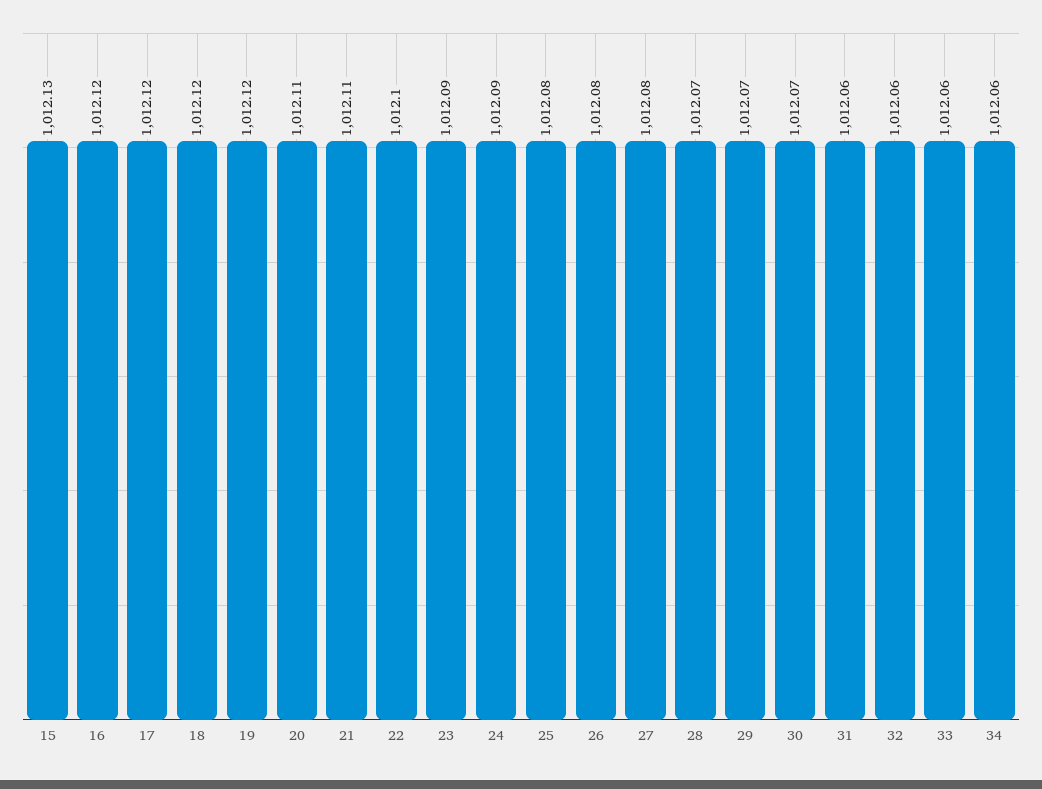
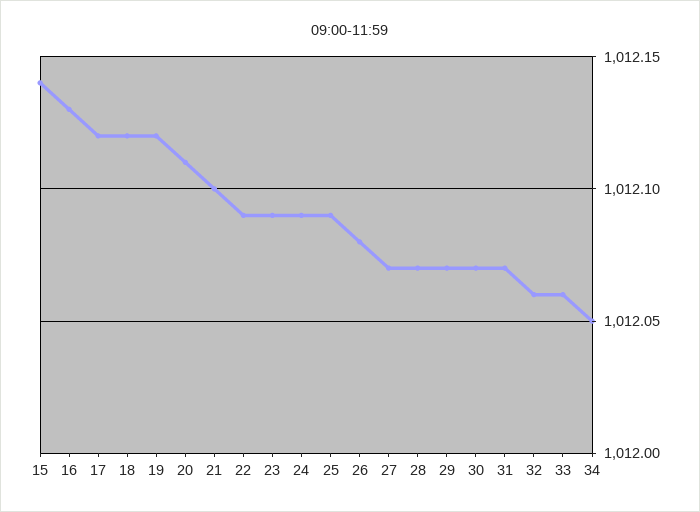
15: 1012.13 -> 1012.14
16: 1012.12 -> 1012.13
21: 1012.11 -> 1012.1
22: 1012.1 -> 1012.09
25: 1012.08 -> 1012.09
27: 1012.08 -> 1012.07
31: 1012.06 -> 1012.07
34: 1012.06 -> 1012.05

